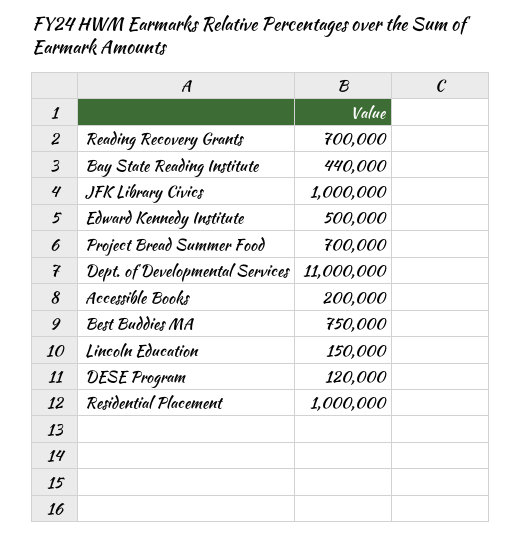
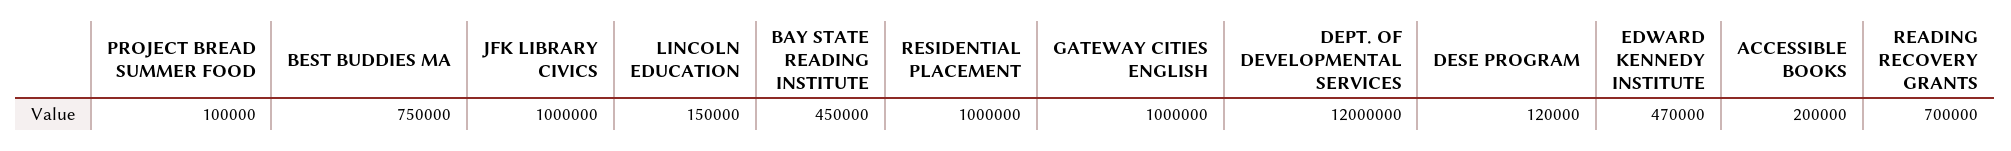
Bay State Reading Institute: 440000 -> 450000
Edward Kennedy Institute: 500000 -> 470000
Project Bread Summer Food: 700000 -> 100000
Dept. of Developmental Services: 11000000 -> 12000000
GATEWAY CITIES ENGLISH: none -> 1000000

